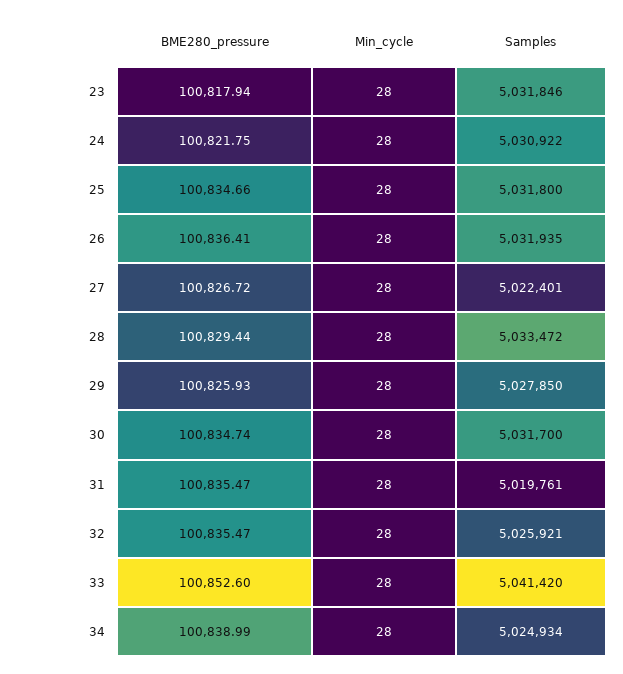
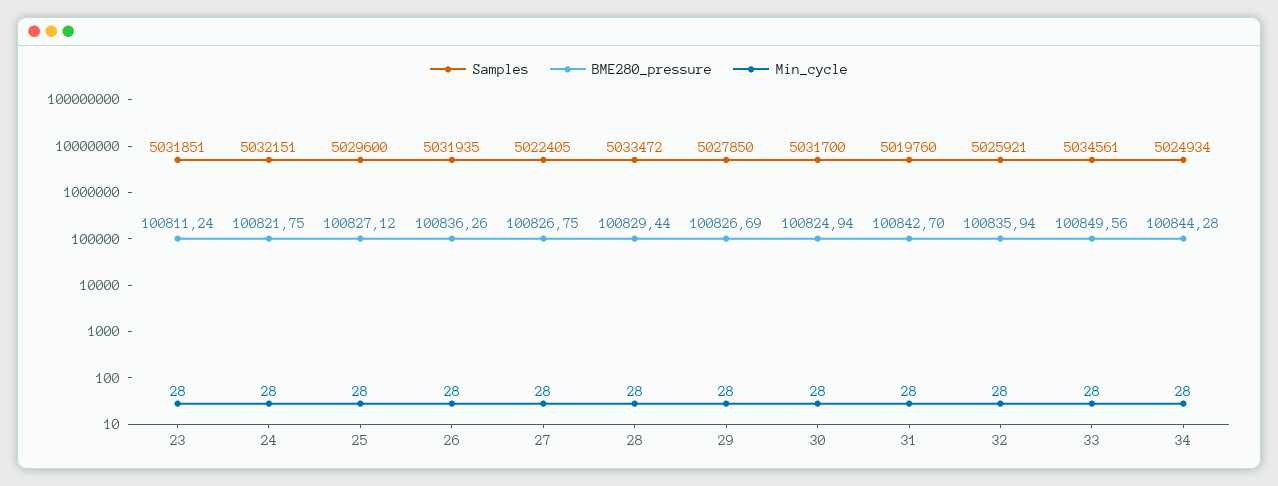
BME280_pressure, 23: 100817.94 -> 100811.24
Samples, 23: 5031846 -> 5031851
Samples, 24: 5030922 -> 5032151
BME280_pressure, 25: 100834.66 -> 100827.12
Samples, 25: 5031800 -> 5029600
BME280_pressure, 26: 100836.41 -> 100836.26
BME280_pressure, 27: 100826.72 -> 100826.75
Samples, 27: 5022401 -> 5022405
BME280_pressure, 29: 100825.93 -> 100826.69
BME280_pressure, 30: 100834.74 -> 100824.94
BME280_pressure, 31: 100835.47 -> 100842.7
Samples, 31: 5019761 -> 5019760
BME280_pressure, 32: 100835.47 -> 100835.94
BME280_pressure, 33: 100852.6 -> 100849.56
Samples, 33: 5041420 -> 5034561
BME280_pressure, 34: 100838.99 -> 100844.28

